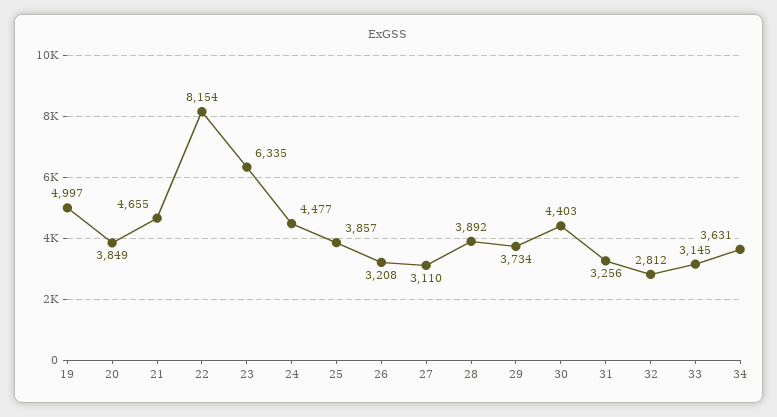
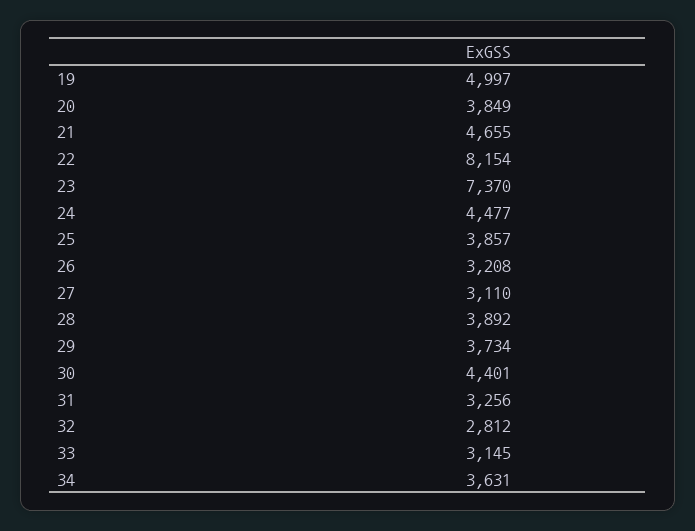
23: 6335 -> 7370
30: 4403 -> 4401

